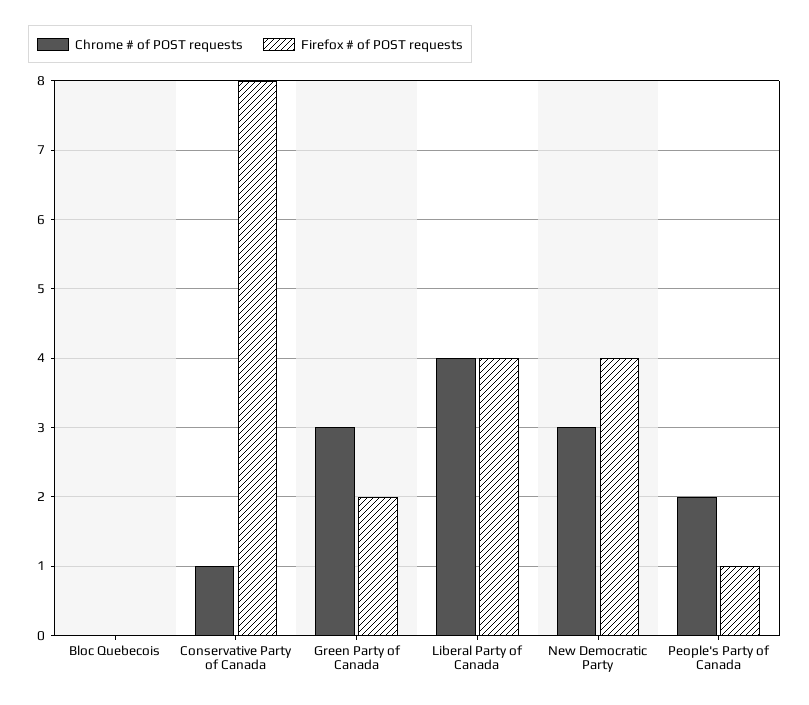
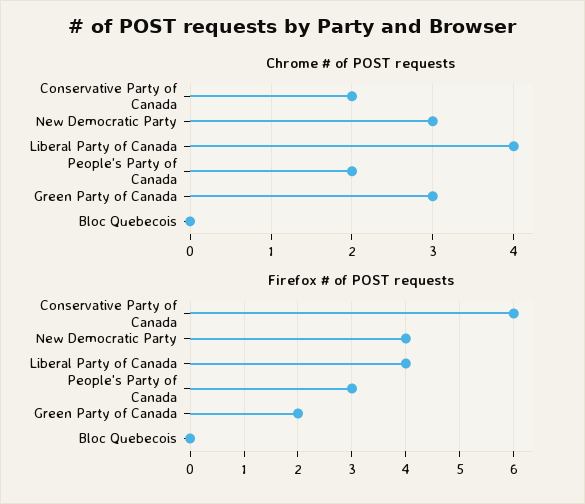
Chrome # of POST requests, Conservative Party of Canada: 1 -> 2
Firefox # of POST requests, Conservative Party of Canada: 8 -> 6
Firefox # of POST requests, People's Party of Canada: 1 -> 3

